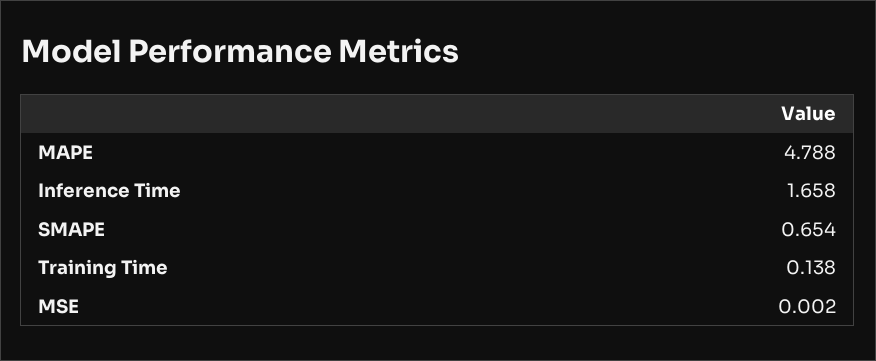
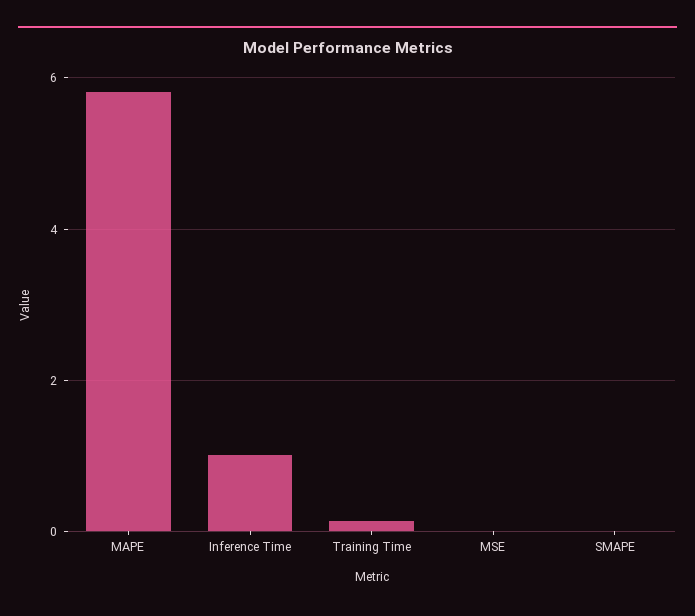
MAPE: 4.788 -> 5.8
Inference Time: 1.658 -> 1
SMAPE: 0.654 -> 0

